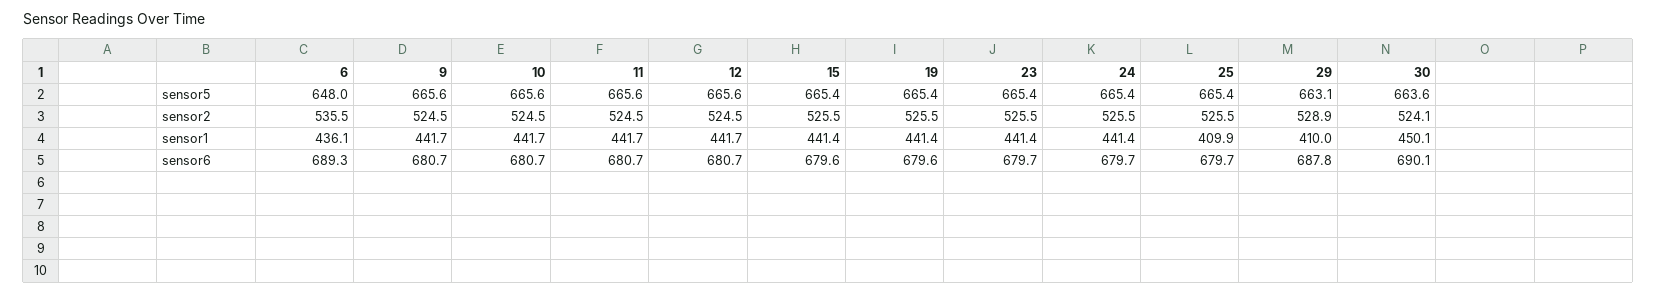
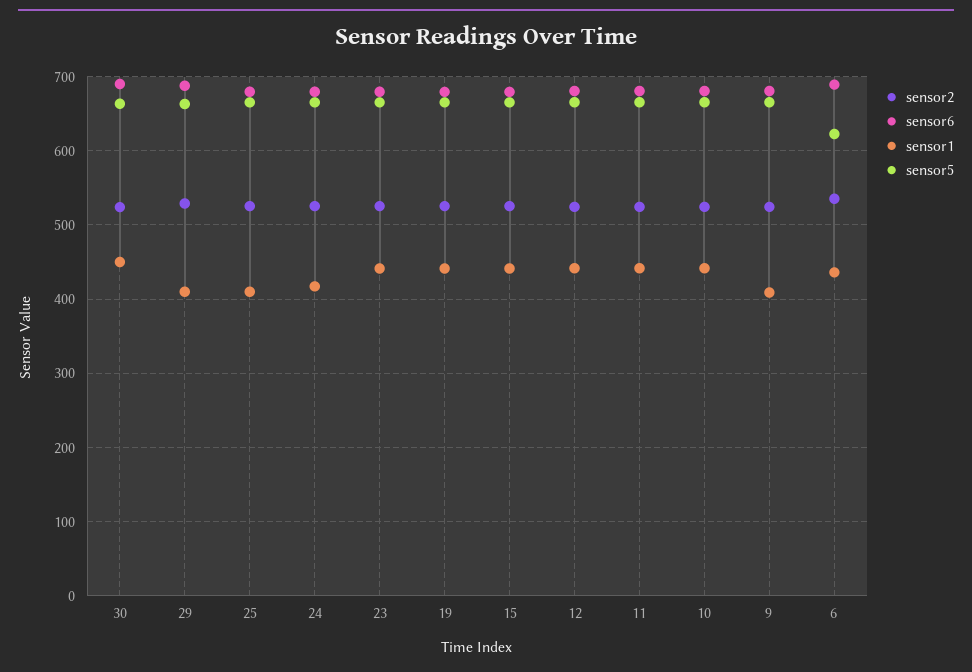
sensor5, 6: 648 -> 620
sensor1, 9: 441.7 -> 410
sensor1, 24: 441.4 -> 420

